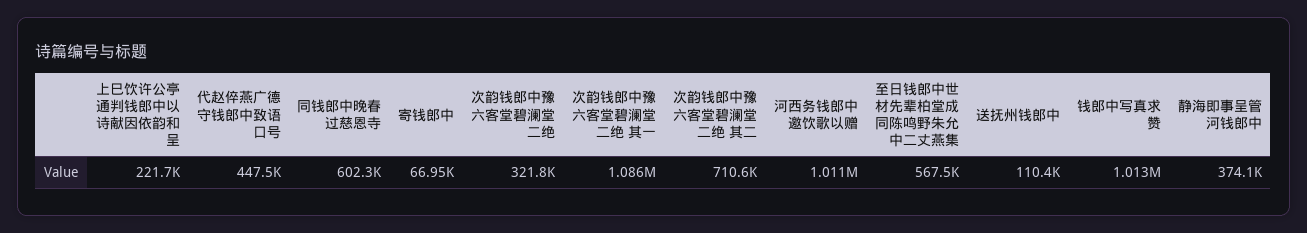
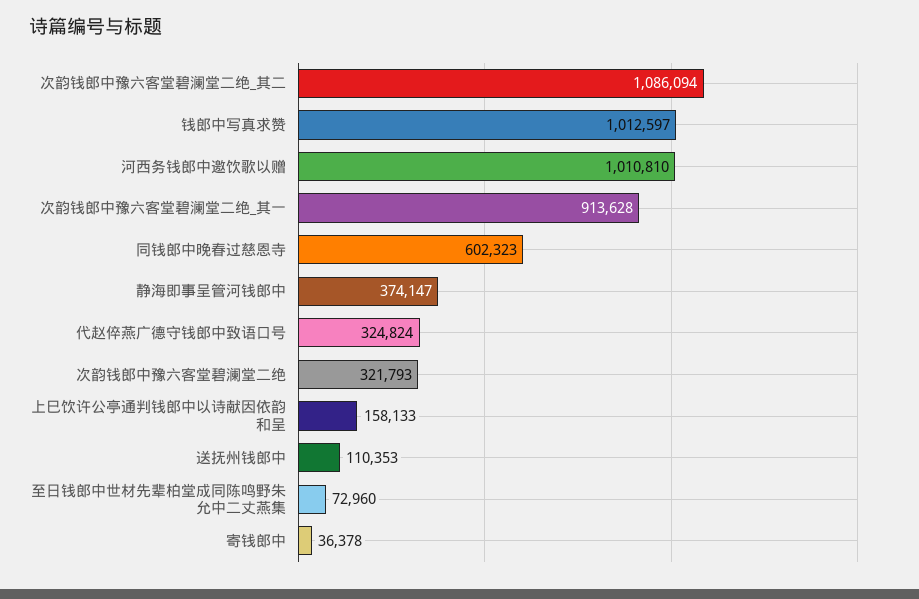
上巳饮许公亭通判钱郎中以诗献因依韵和呈: 221700 -> 158133
代赵倅燕广德守钱郎中致语口号: 447500 -> 324824
寄钱郎中: 66950 -> 36378
次韵钱郎中豫六客堂碧澜堂二绝 其一: 1086000 -> 913628
次韵钱郎中豫六客堂碧澜堂二绝 其二: 710600 -> 1086094
至日钱郎中世材先辈柏堂成同陈鸣野朱允中二丈燕集: 567500 -> 72960

